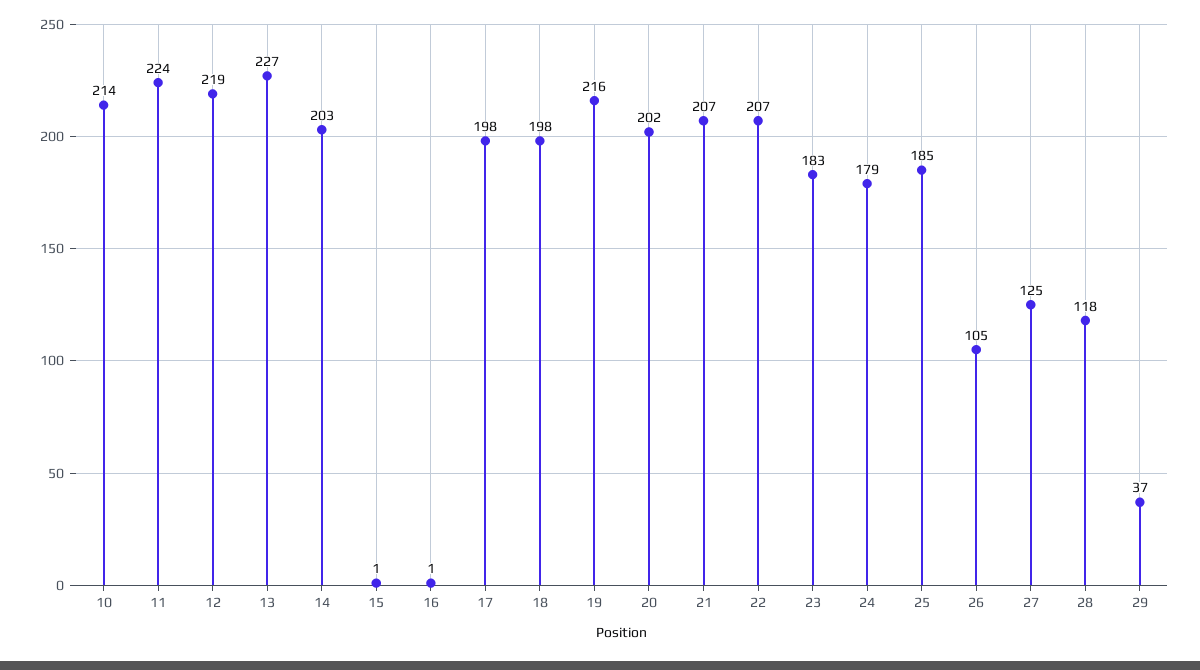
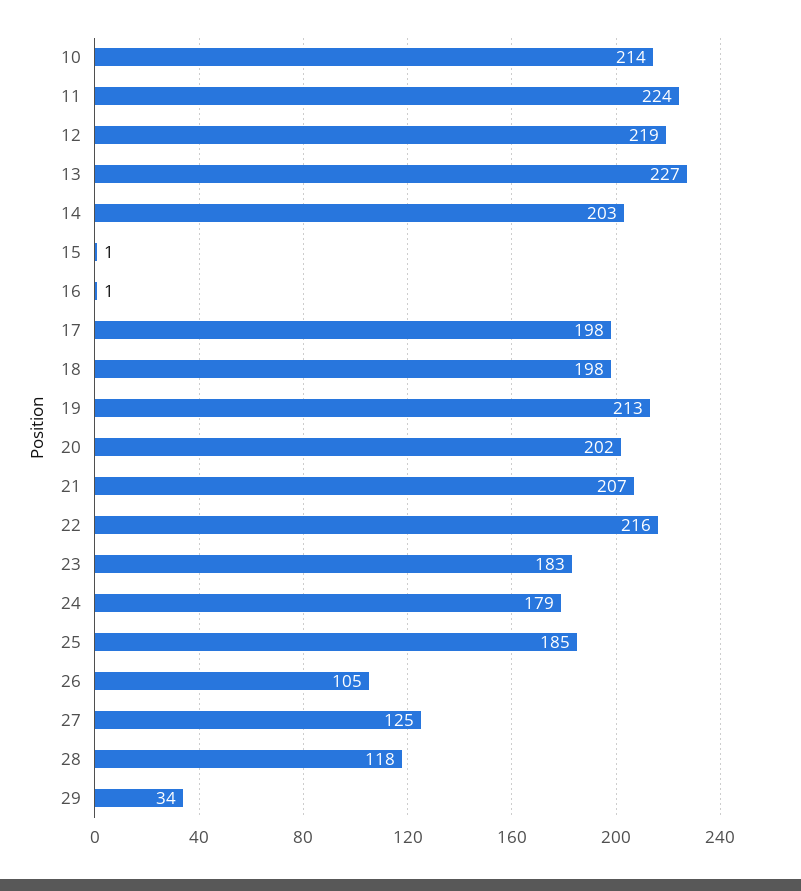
19: 216 -> 213
22: 207 -> 216
29: 37 -> 34

